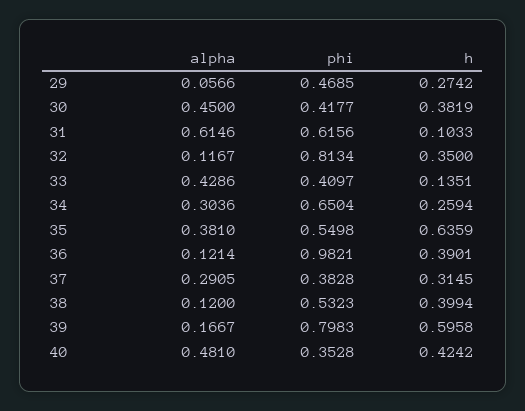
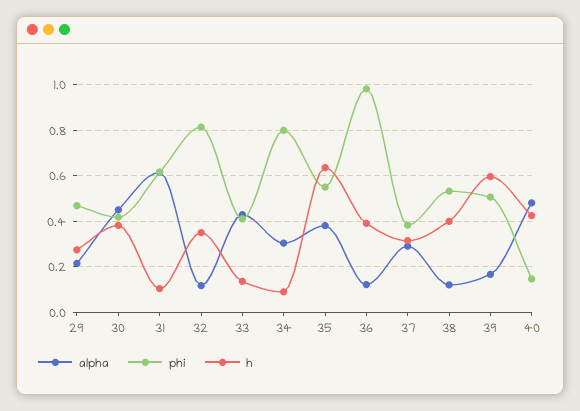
alpha, 29: 0.0566 -> 0.2
phi, 34: 0.6504 -> 0.8
h, 34: 0.2594 -> 0.1
phi, 39: 0.7983 -> 0.5
phi, 40: 0.3528 -> 0.15

